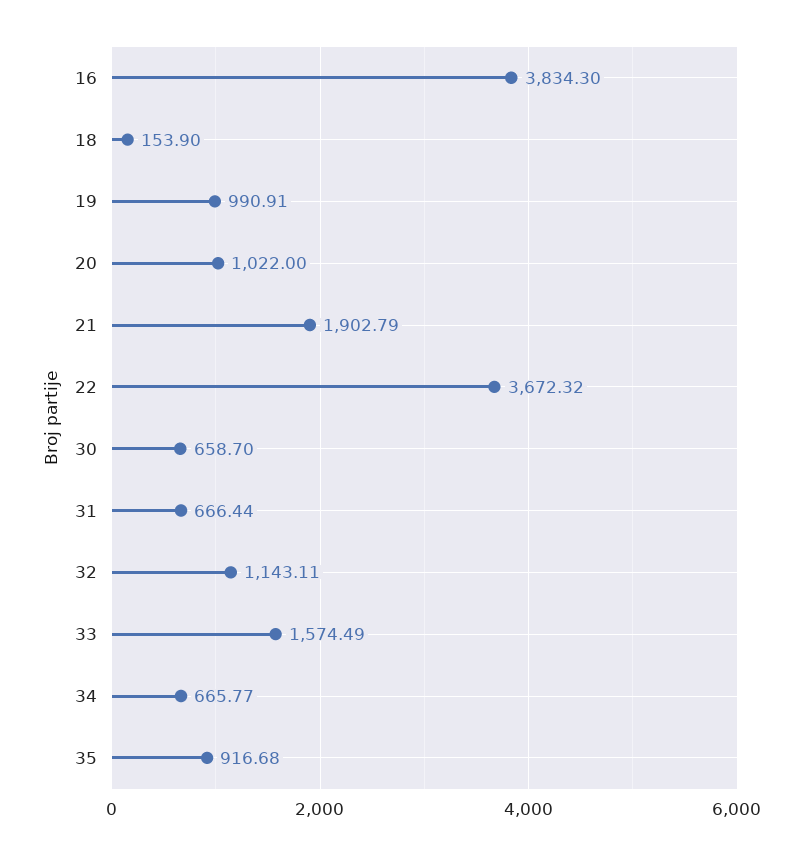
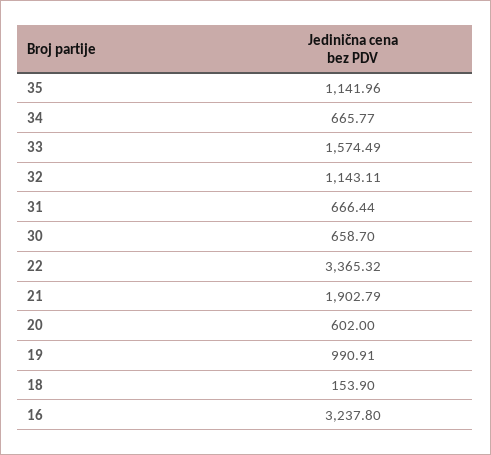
16: 3834.3 -> 3237.8
20: 1022 -> 602
22: 3672.32 -> 3365.32
35: 916.68 -> 1141.96

